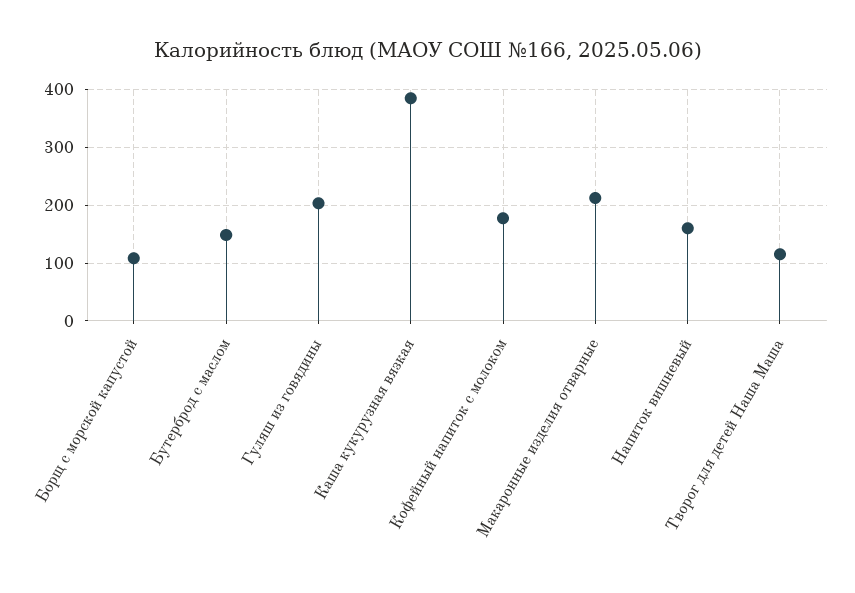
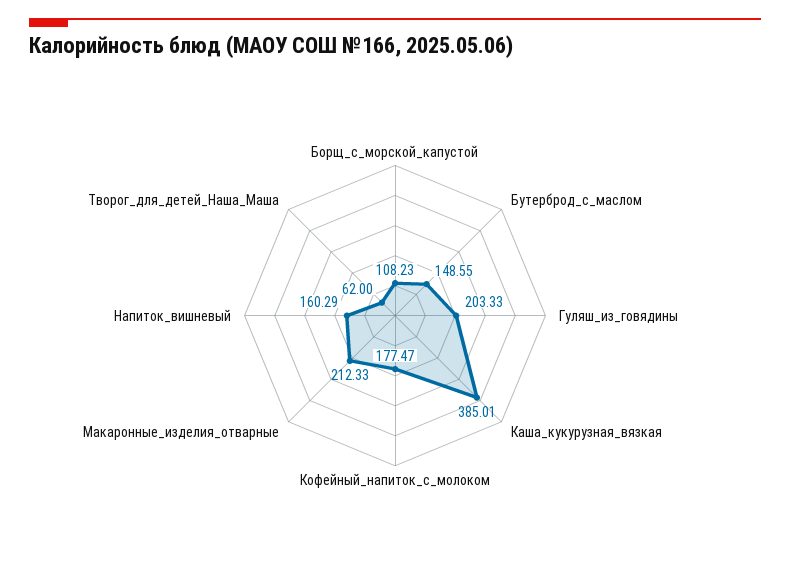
Творог для детей Наша Маша: 120 -> 62

